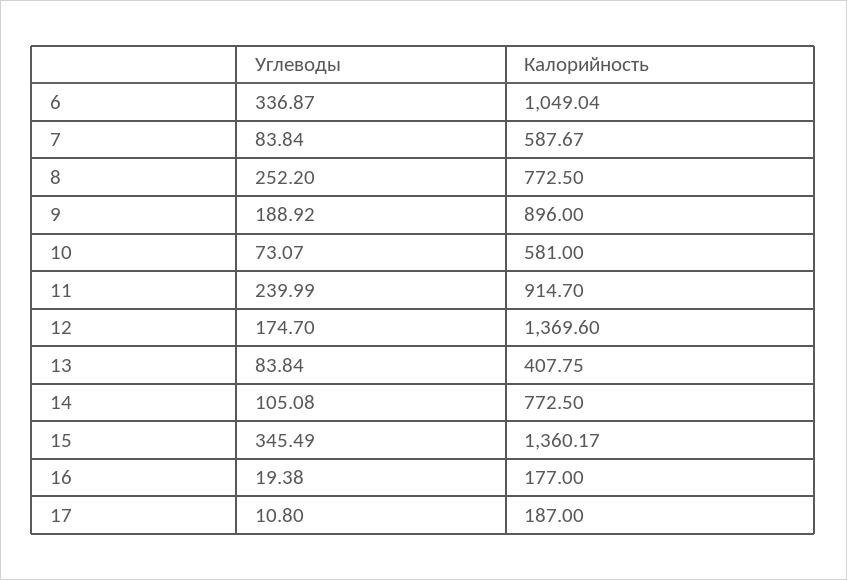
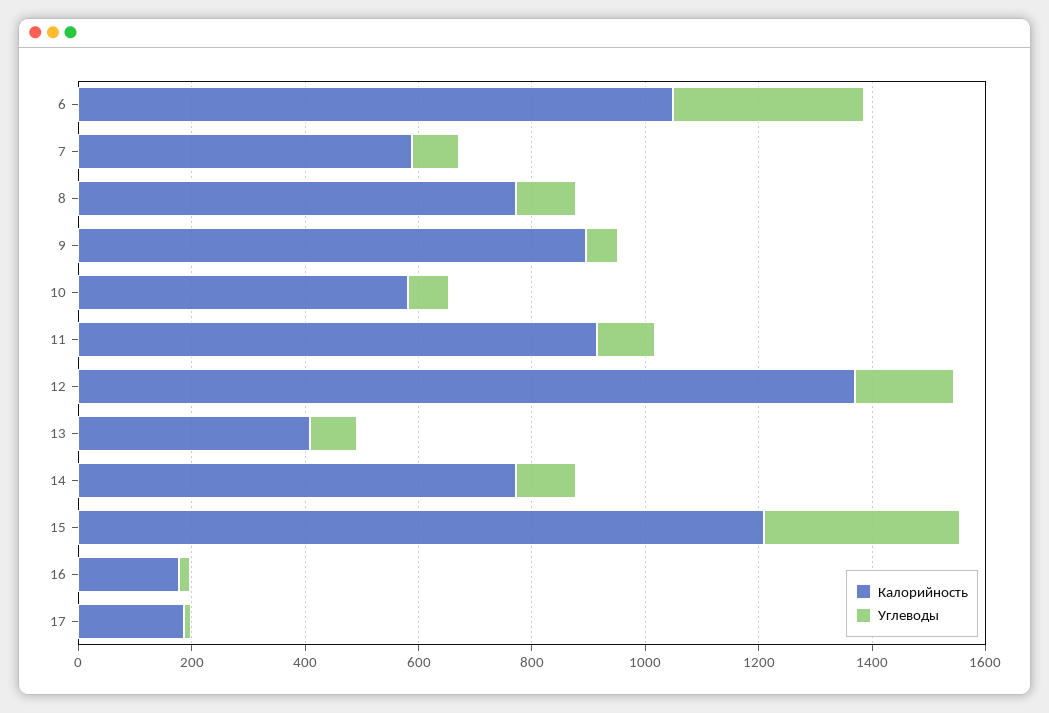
Углеводы, 8: 252.2 -> 100
Углеводы, 9: 188.92 -> 50
Углеводы, 11: 239.99 -> 100
Калорийность, 15: 1360.17 -> 1200

